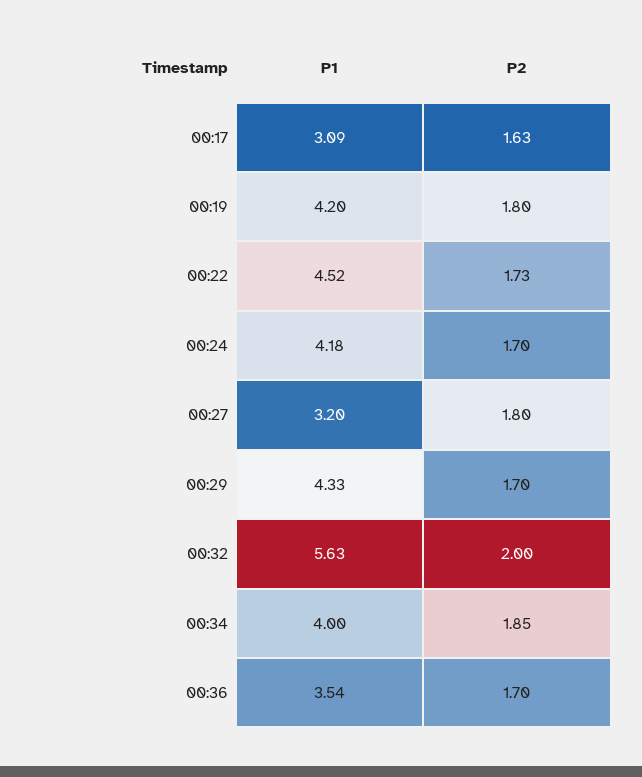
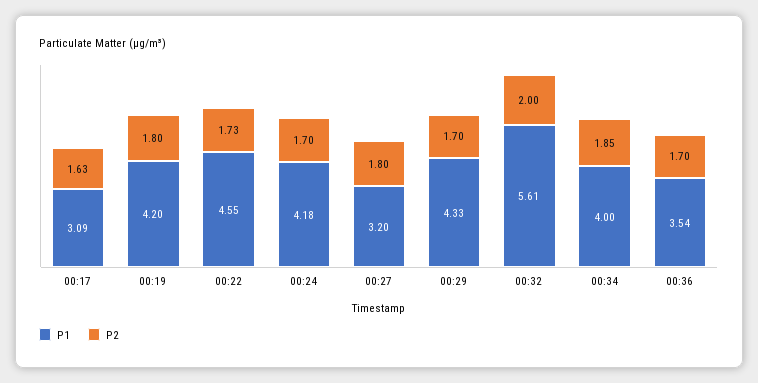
P1, 00:22: 4.52 -> 4.55
P1, 00:32: 5.63 -> 5.61

